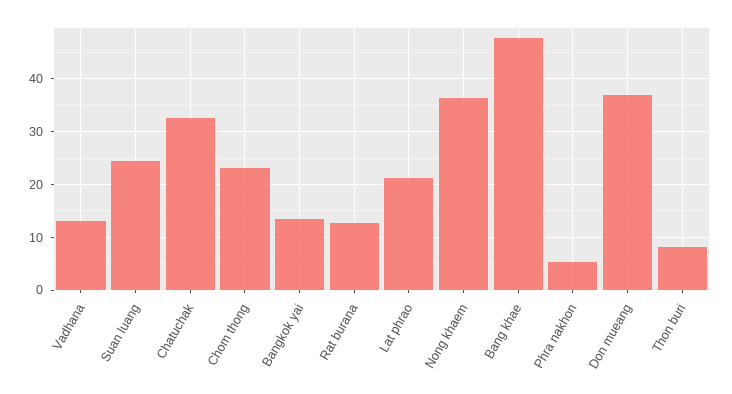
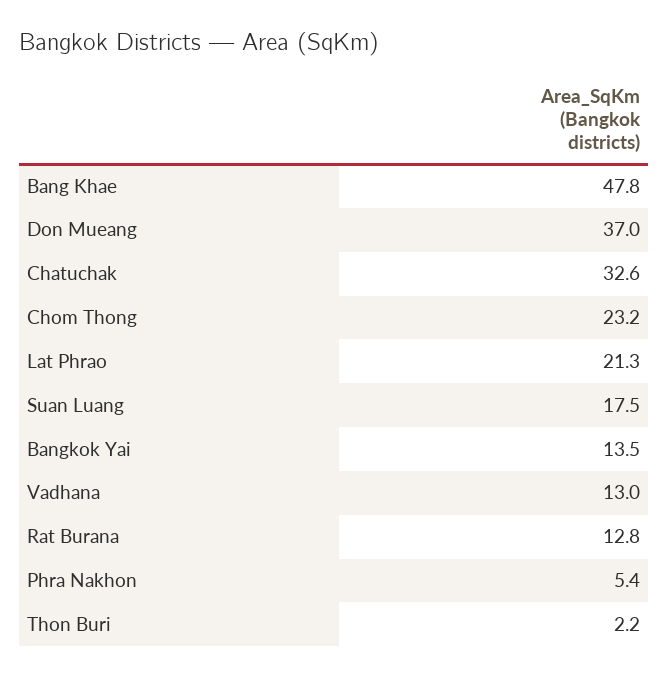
Suan luang: 24 -> 17.5
Nong khaem: 36 -> none
Thon buri: 8 -> 2.2

